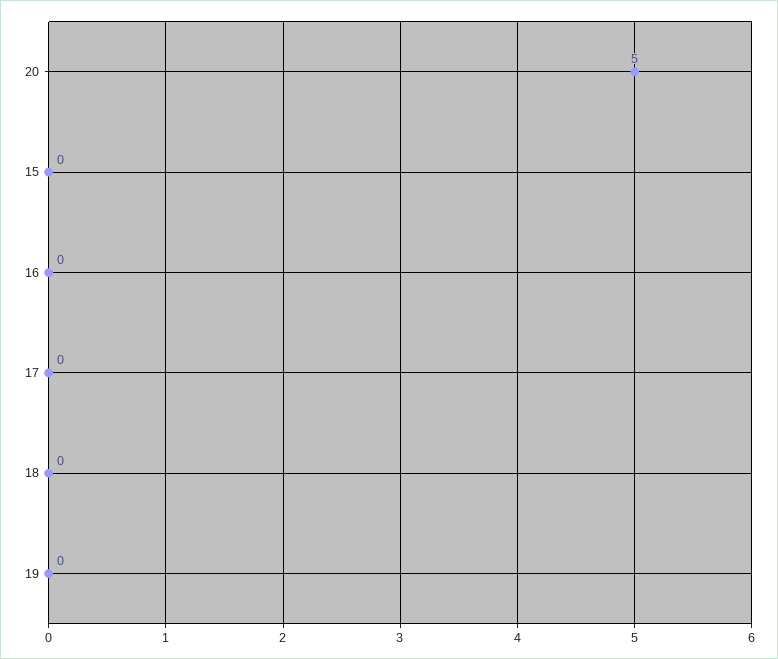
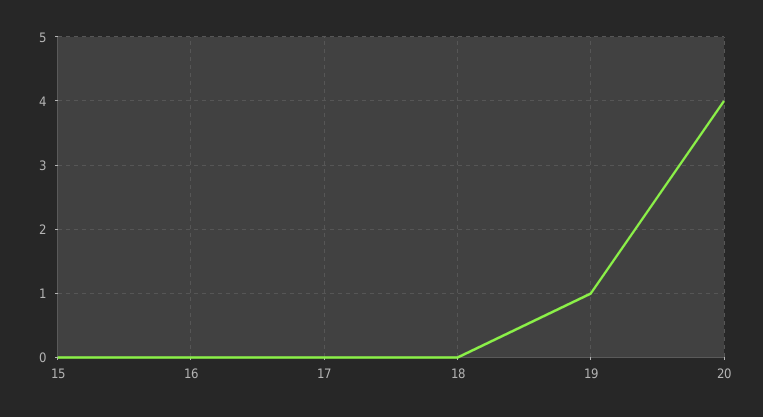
20: 5 -> 4
19: 0 -> 1

